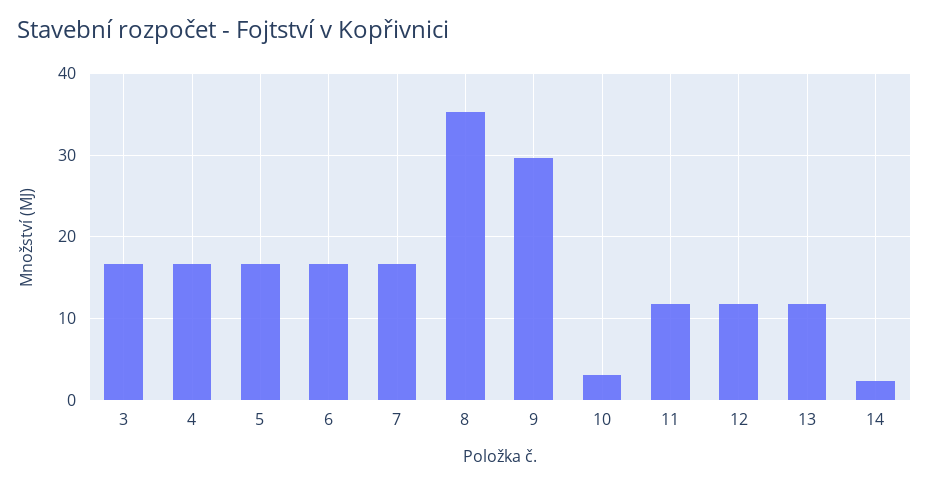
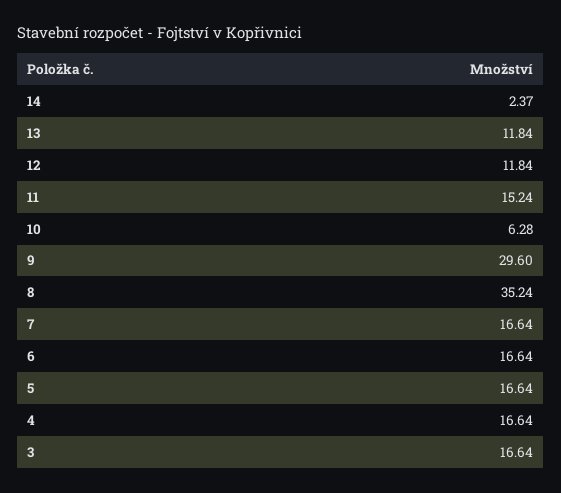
10: 3 -> 6.28
11: 12 -> 15.24

